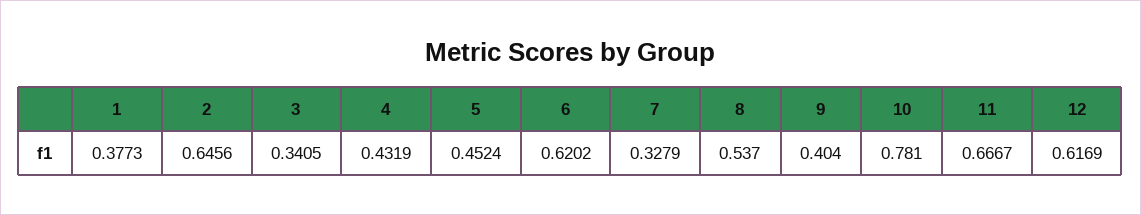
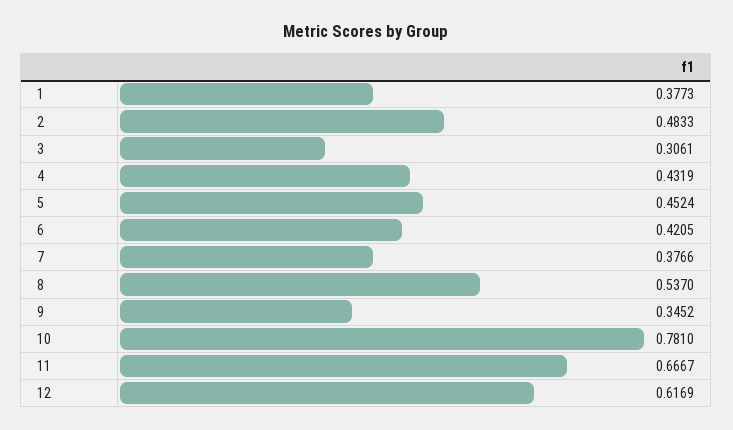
2: 0.6456 -> 0.4833
3: 0.3405 -> 0.3061
6: 0.6202 -> 0.4205
7: 0.3279 -> 0.3766
9: 0.404 -> 0.3452

